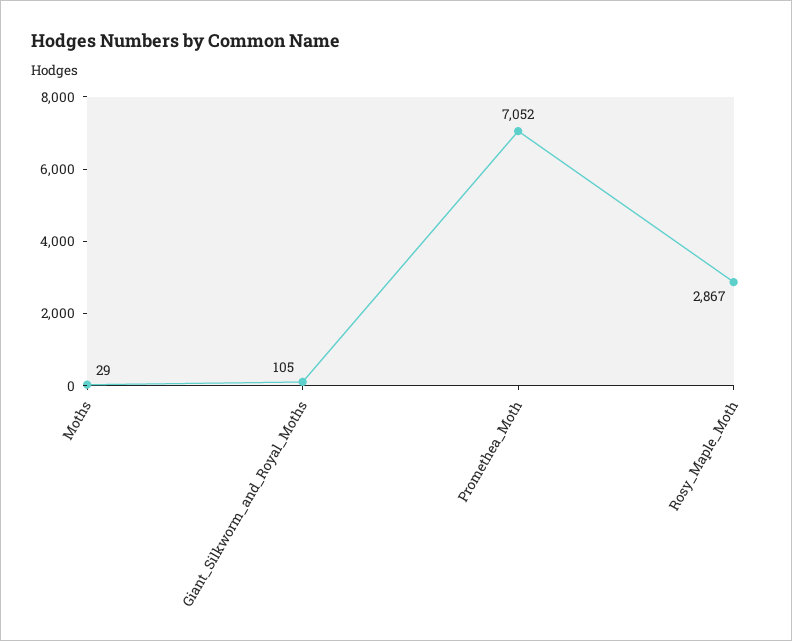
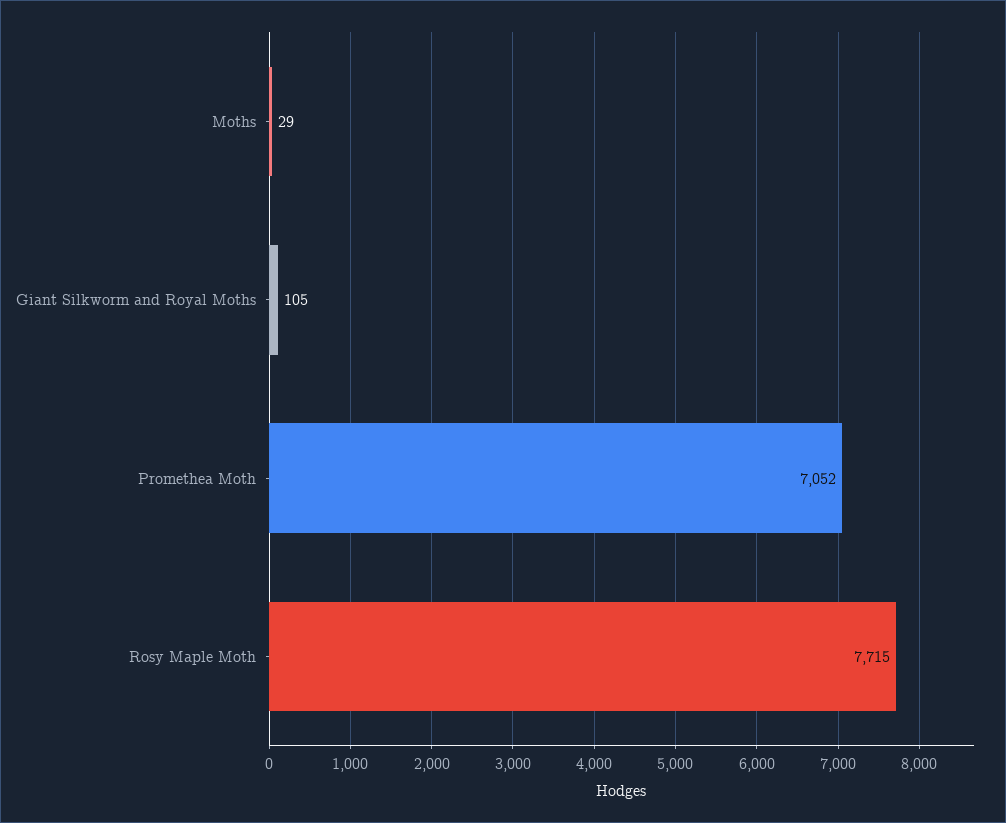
Rosy_Maple_Moth: 2867 -> 7715

